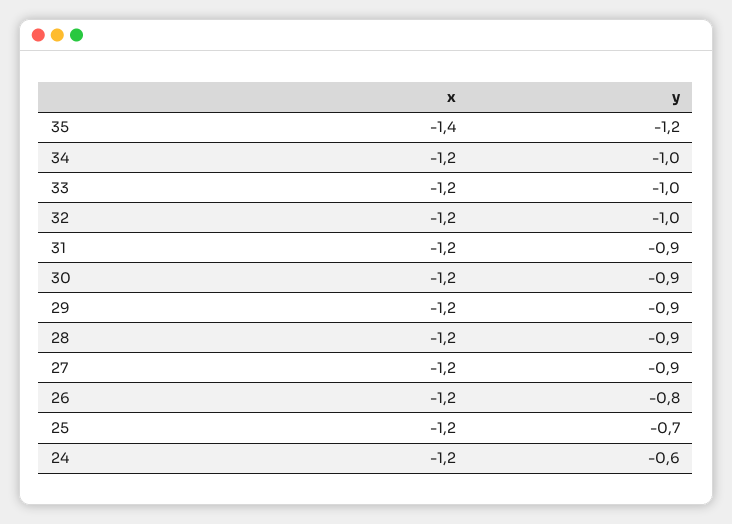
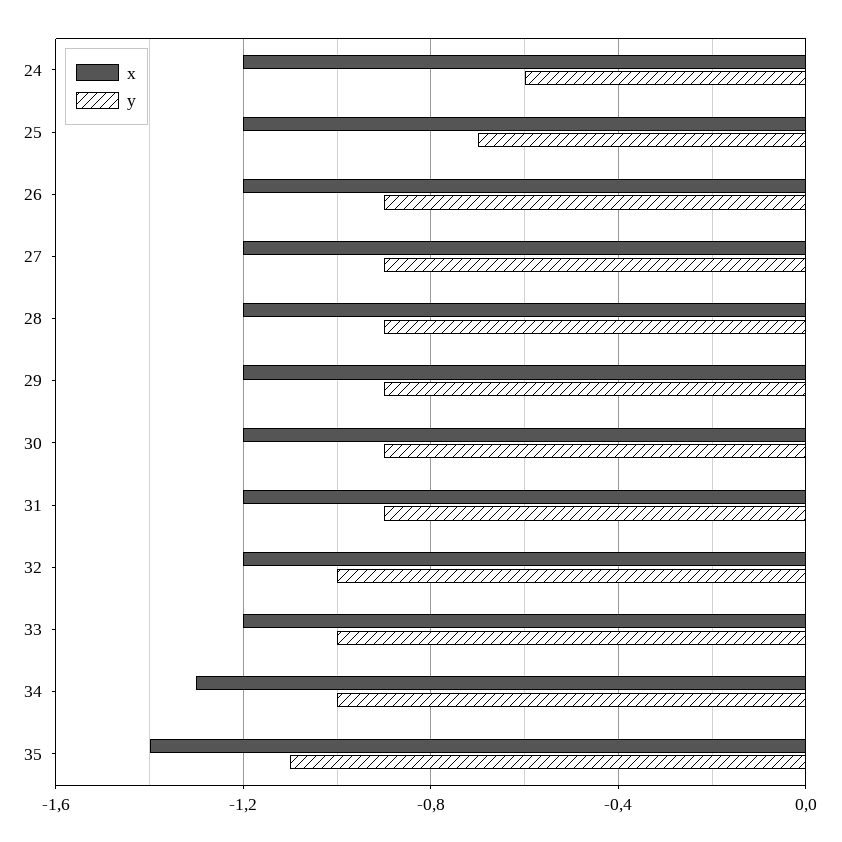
y, 35: -1.2 -> -1.1
x, 34: -1.2 -> -1.3
y, 26: -0.8 -> -0.9

